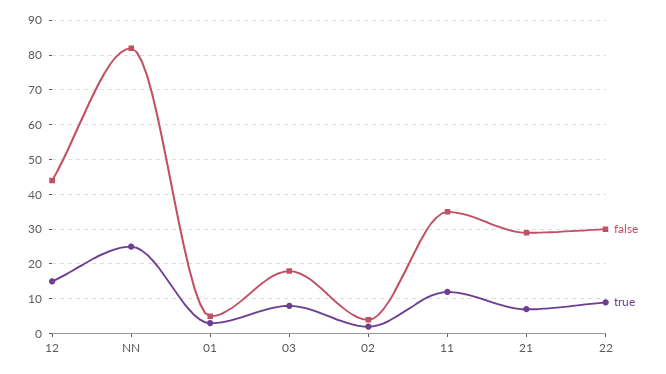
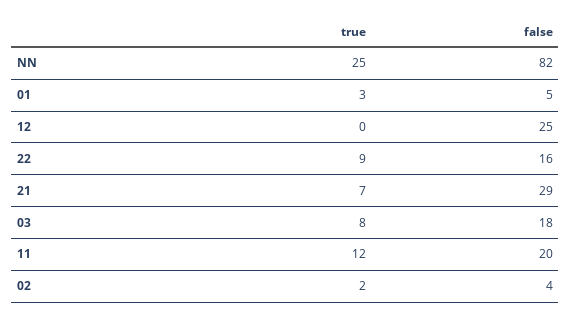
false, 12: 45 -> 25
true, 12: 15 -> 0
false, 11: 35 -> 20
false, 22: 30 -> 16

